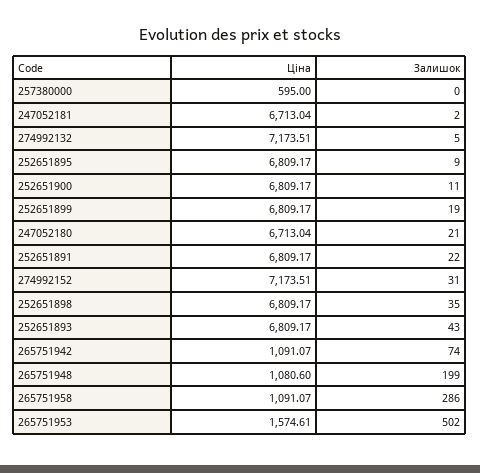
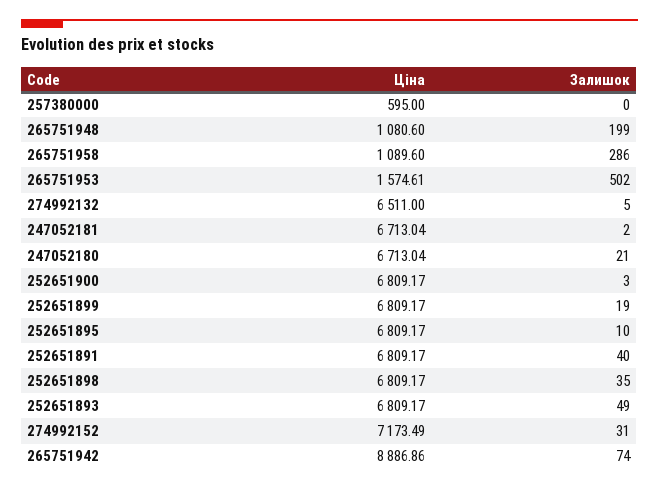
Ціна, 274992132: 7173.51 -> 6511
Залишок, 252651895: 9 -> 10
Залишок, 252651900: 11 -> 3
Залишок, 252651891: 22 -> 40
Ціна, 274992152: 7173.51 -> 7173.49
Залишок, 252651893: 43 -> 49
Ціна, 265751942: 1091.07 -> 8886.86
Ціна, 265751958: 1091.07 -> 1089.6

